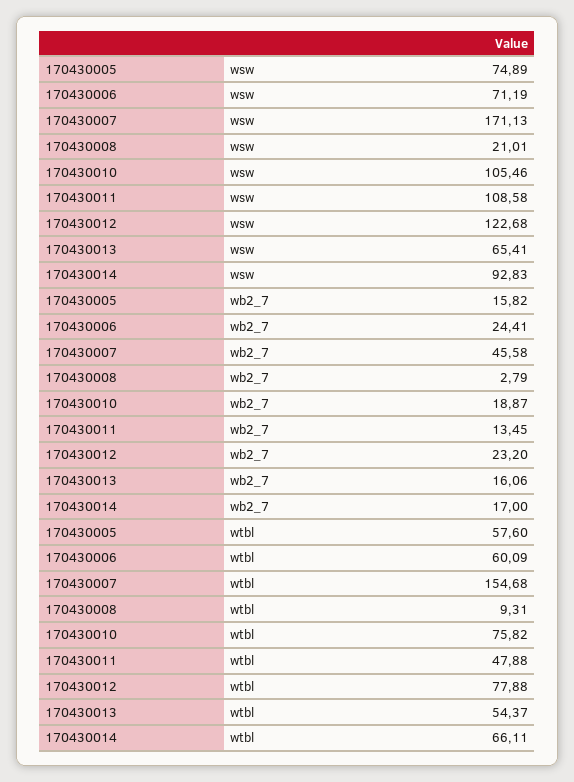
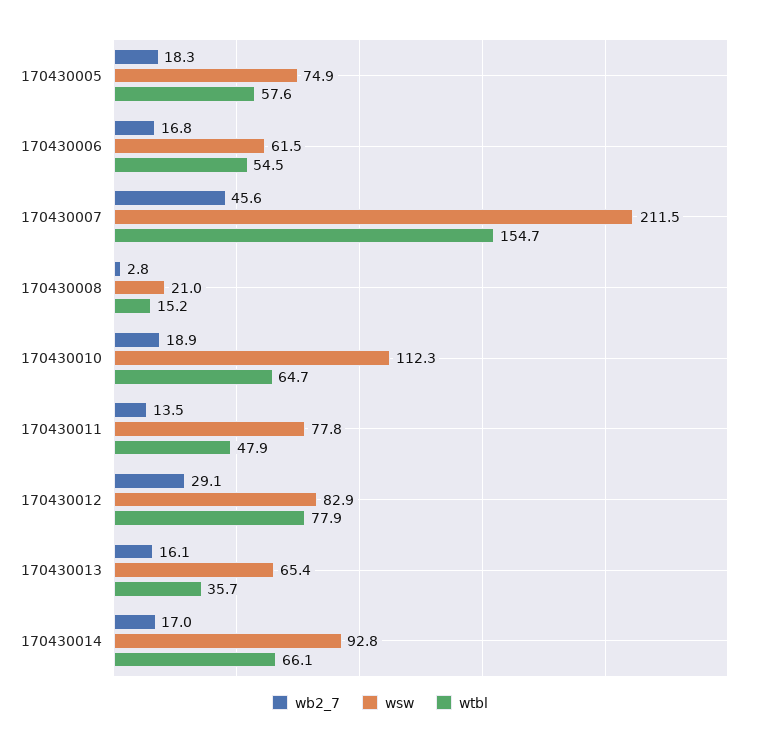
wsw, 170430006: 71.19 -> 61.5
wsw, 170430007: 171.13 -> 211.5
wsw, 170430010: 105.46 -> 112.3
wsw, 170430011: 108.58 -> 77.8
wsw, 170430012: 122.68 -> 82.9
wb2_7, 170430005: 15.82 -> 18.3
wb2_7, 170430006: 24.41 -> 16.8
wb2_7, 170430012: 23.2 -> 29.1
wtbl, 170430006: 60.09 -> 54.5
wtbl, 170430008: 9.31 -> 15.2
wtbl, 170430010: 75.82 -> 64.7
wtbl, 170430013: 54.37 -> 35.7

